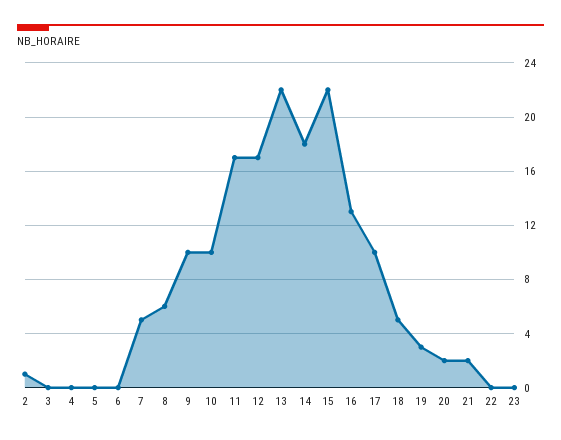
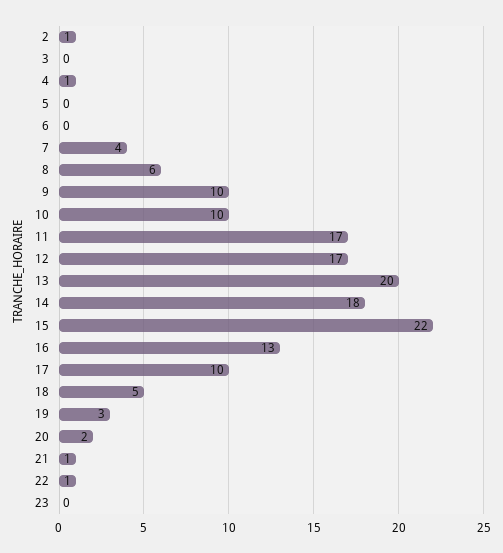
4: 0 -> 1
7: 5 -> 4
13: 22 -> 20
21: 2 -> 1
22: 0 -> 1

